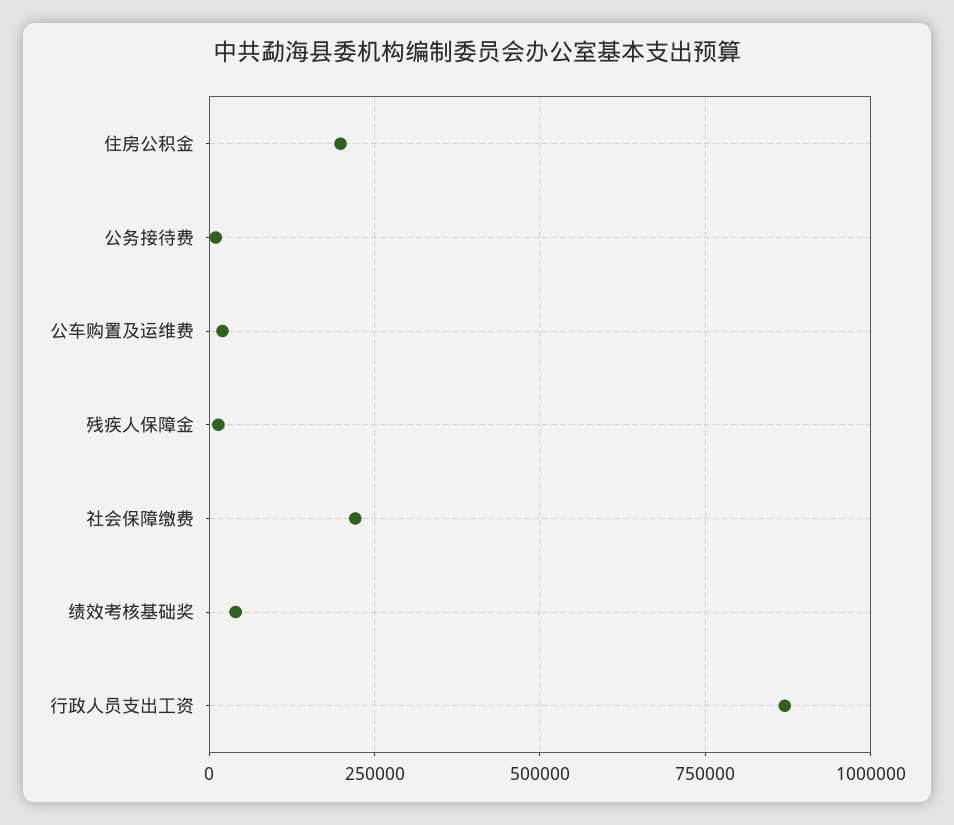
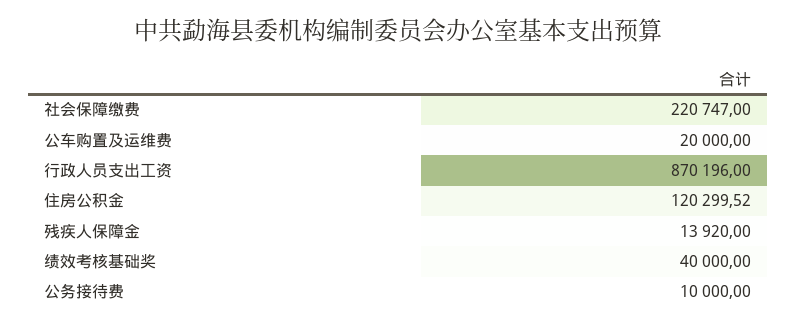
住房公积金: 200000 -> 120299.52

